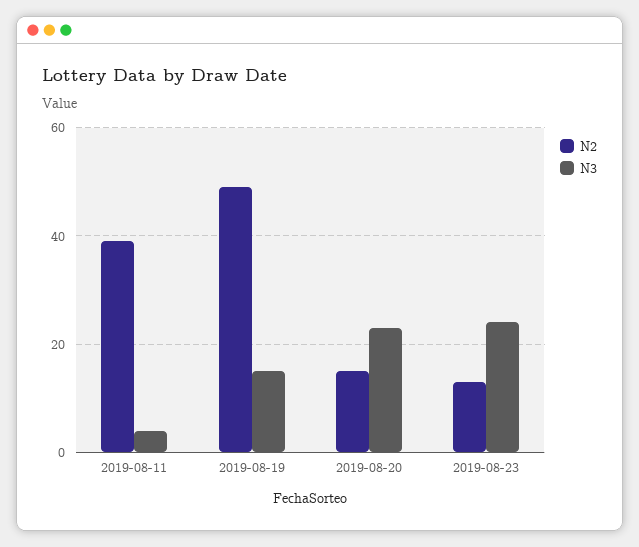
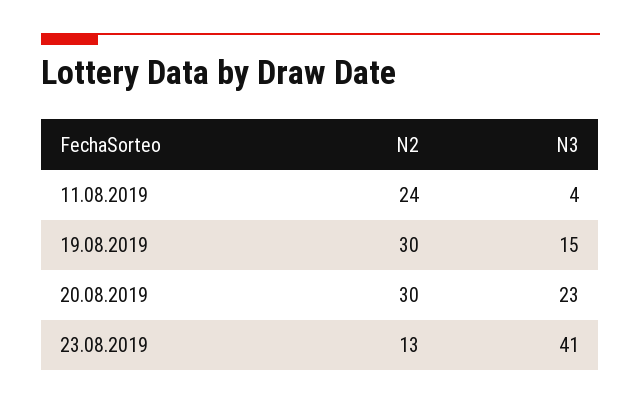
N2, 2019-08-11: 40 -> 24
N2, 2019-08-19: 50 -> 30
N2, 2019-08-20: 15 -> 30
N3, 2019-08-23: 25 -> 41

